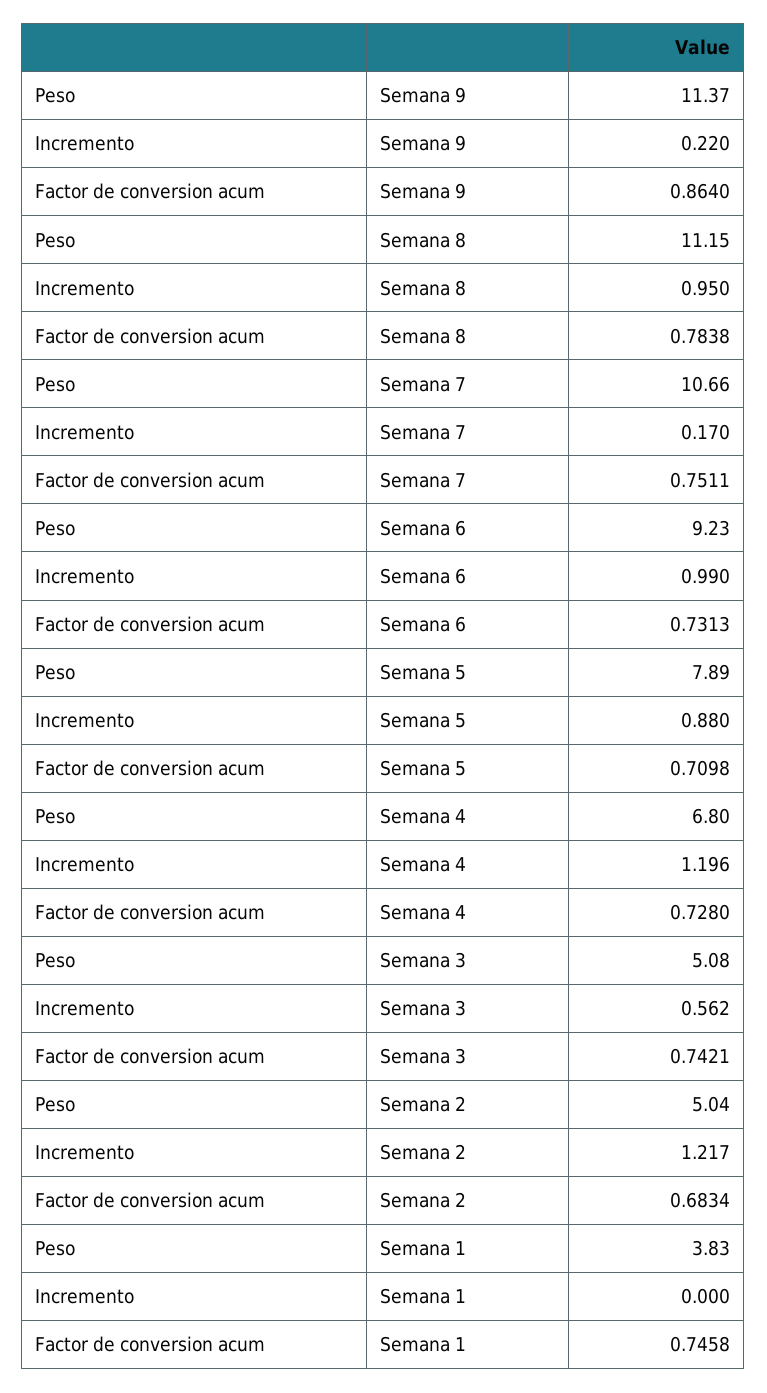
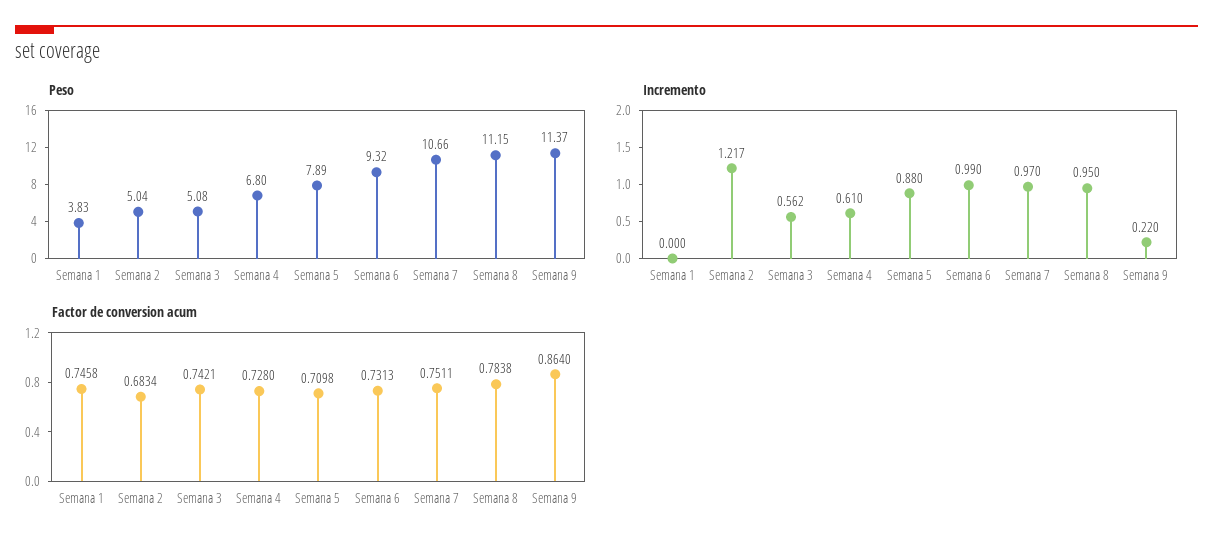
Incremento, Semana 7: 0.17 -> 0.97
Peso, Semana 6: 9.23 -> 9.32
Incremento, Semana 4: 1.196 -> 0.61

